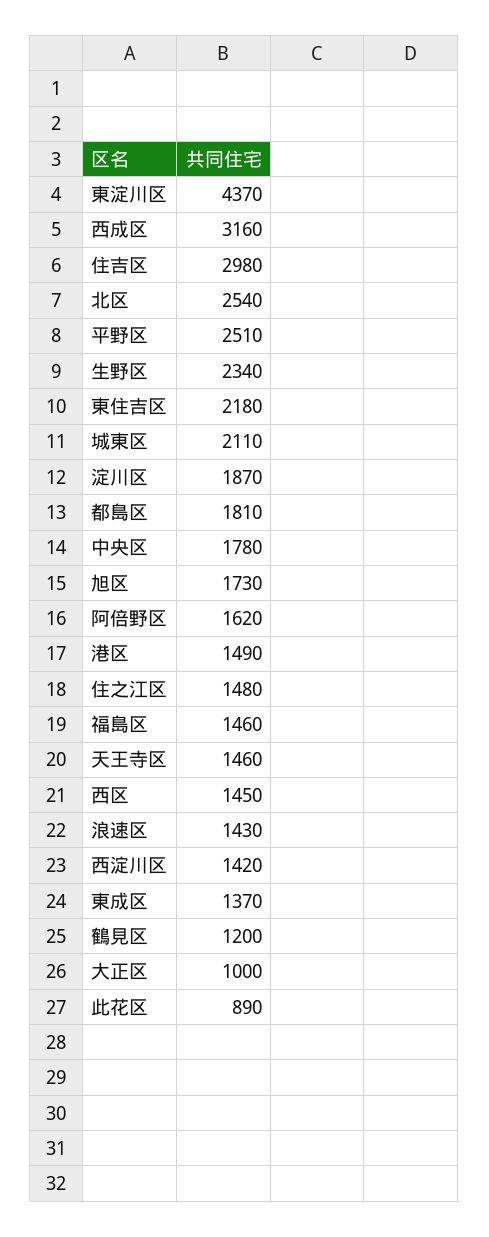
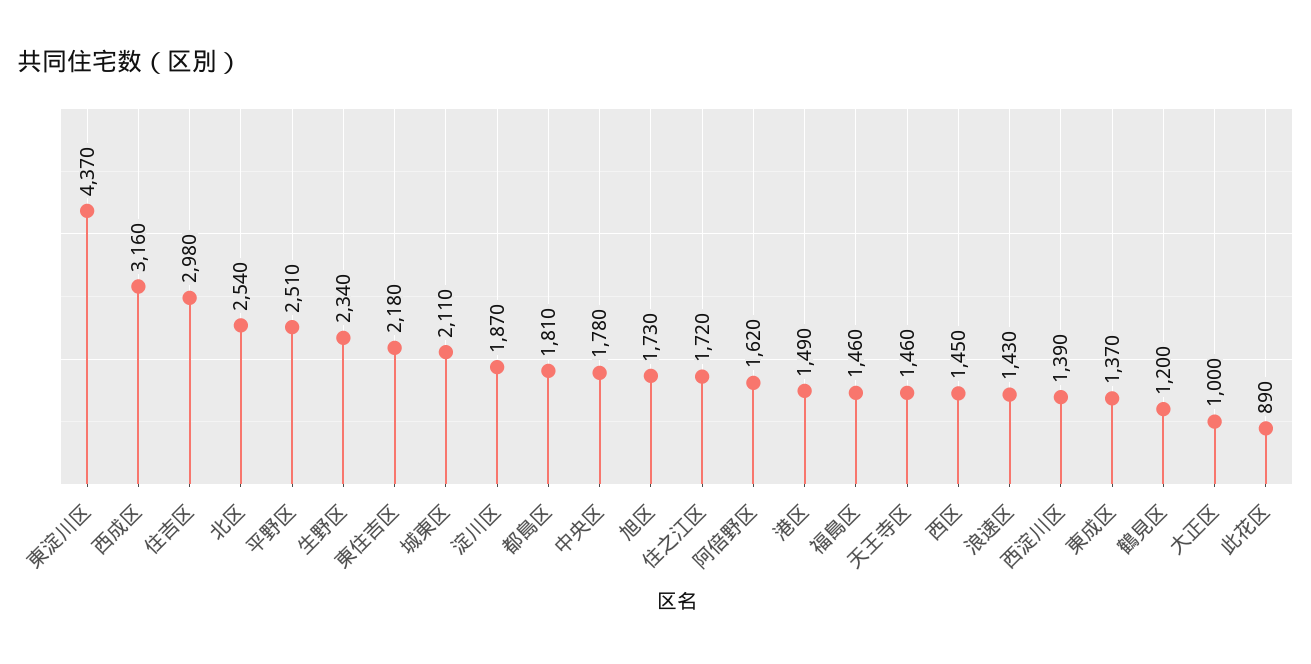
住之江区: 1480 -> 1720
西淀川区: 1420 -> 1390

